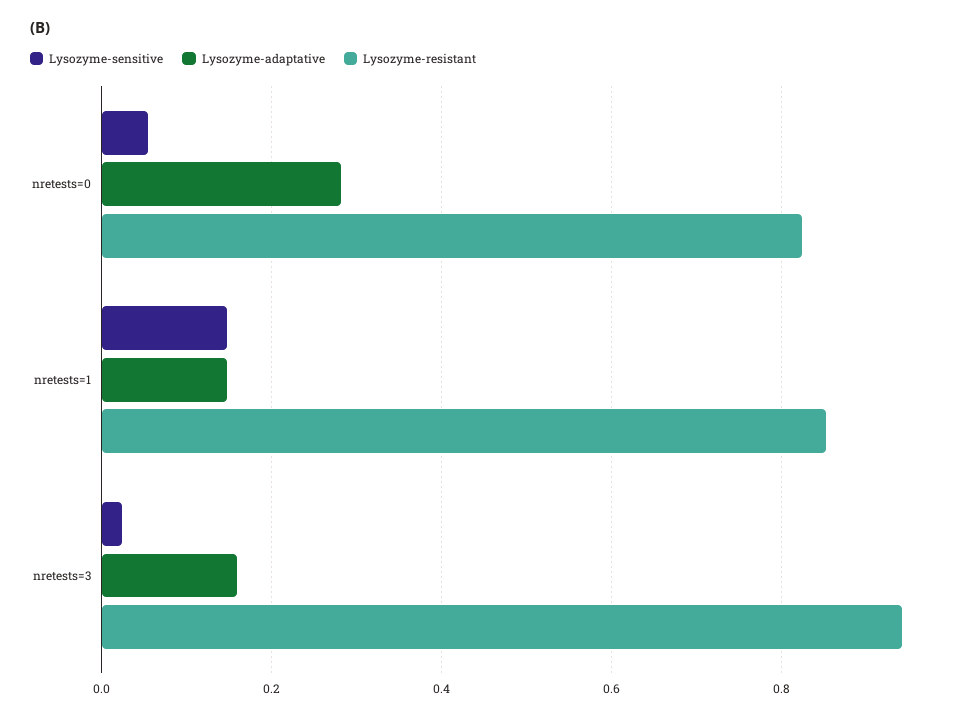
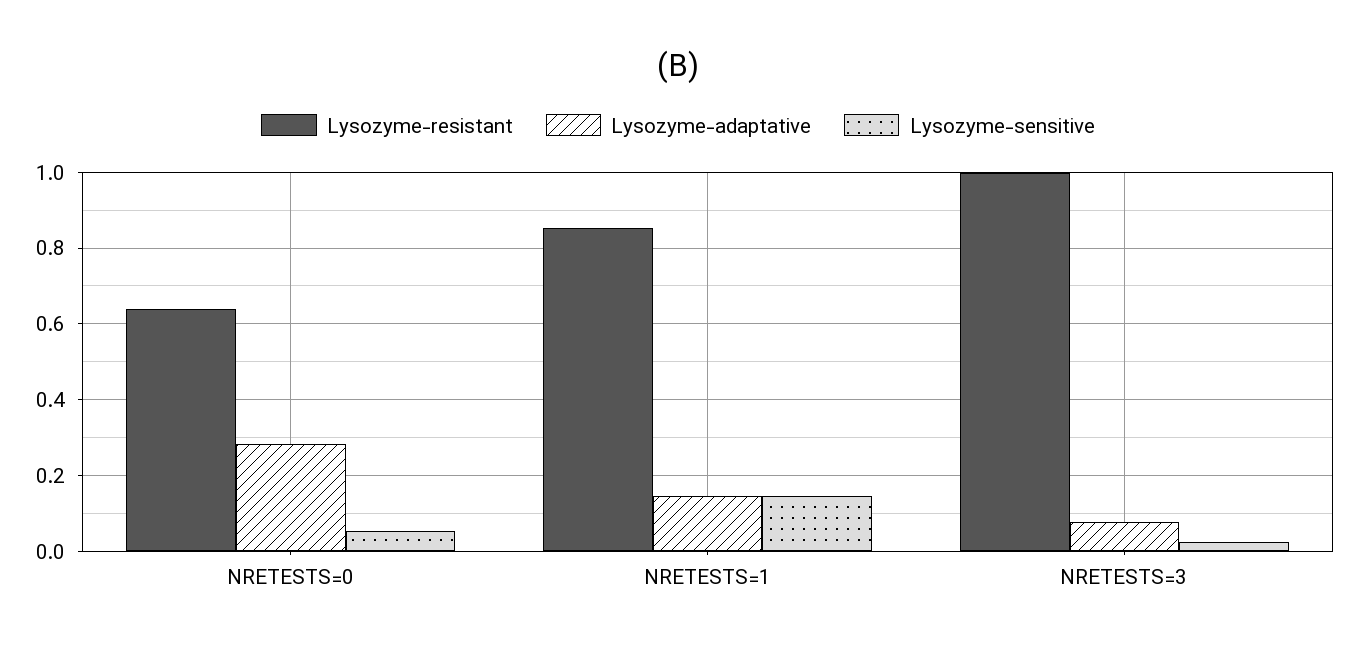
Lysozyme-resistant, nretests=0: 0.82 -> 0.64
Lysozyme-adaptative, nretests=3: 0.16 -> 0.08
Lysozyme-resistant, nretests=3: 0.94 -> 1

